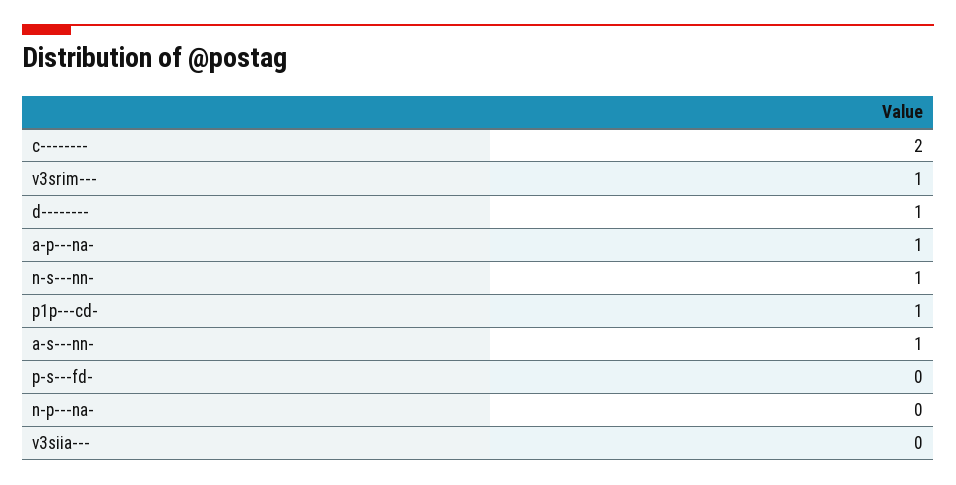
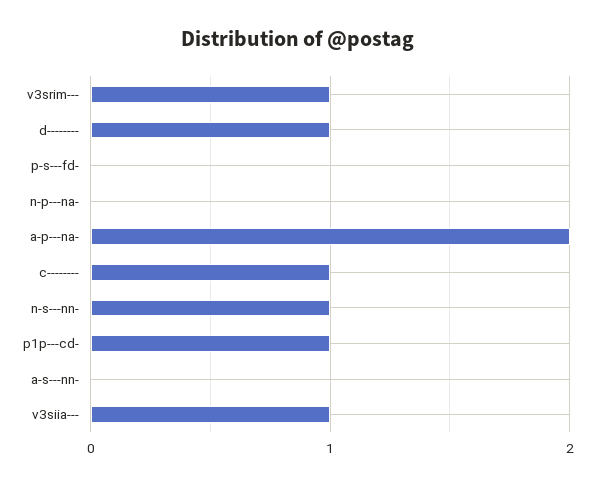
c--------: 2 -> 1
a-p---na-: 1 -> 2
a-s---nn-: 1 -> 0
v3siia---: 0 -> 1

